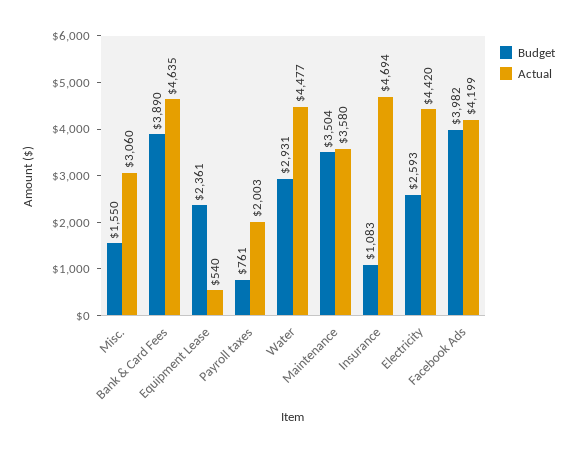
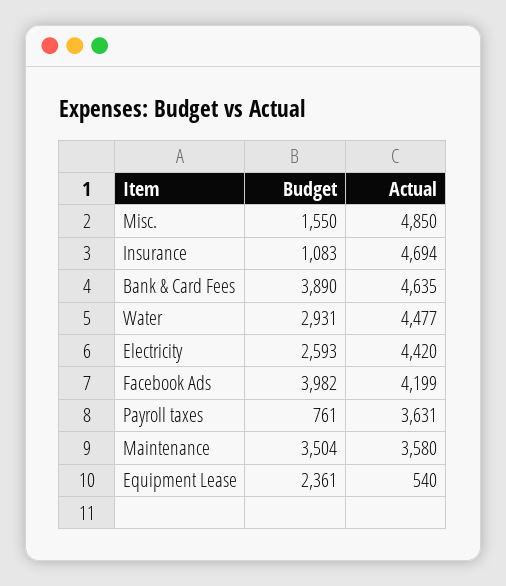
Actual, Misc.: 3060 -> 4850
Actual, Payroll taxes: 2003 -> 3631

